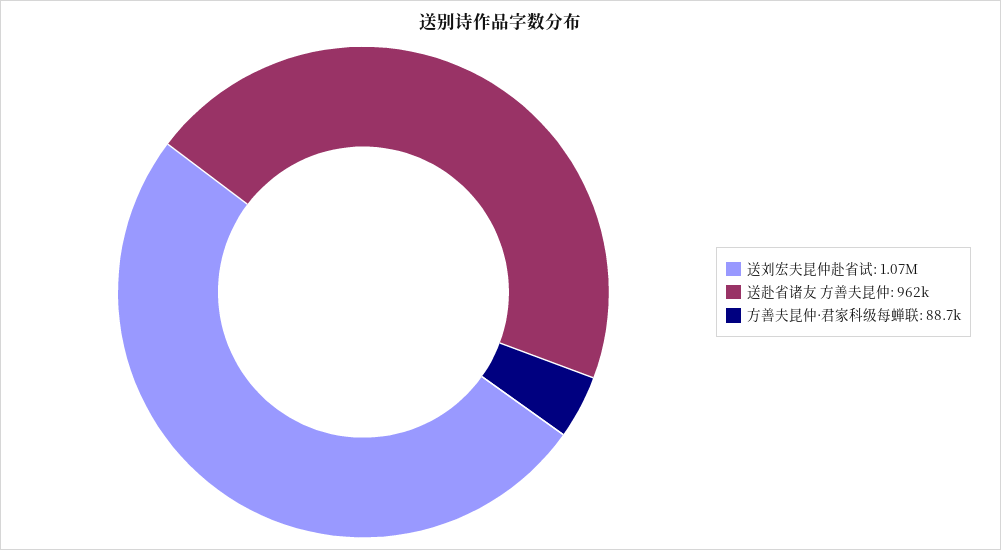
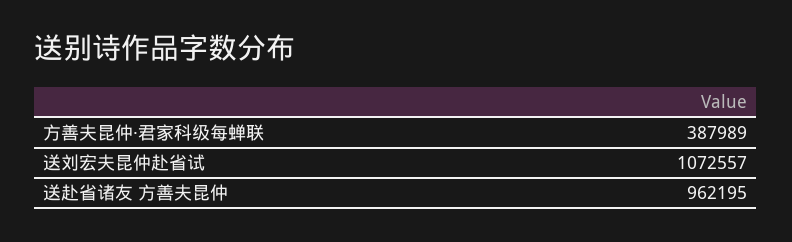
方善夫昆仲·君家科级每蝉联: 88700 -> 387989

